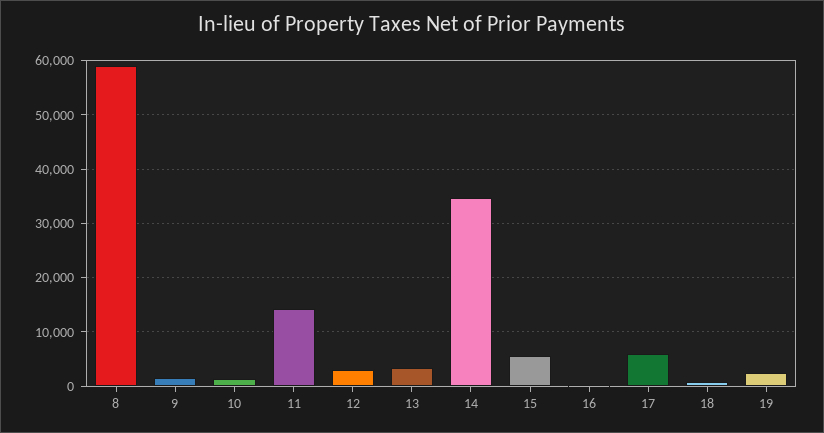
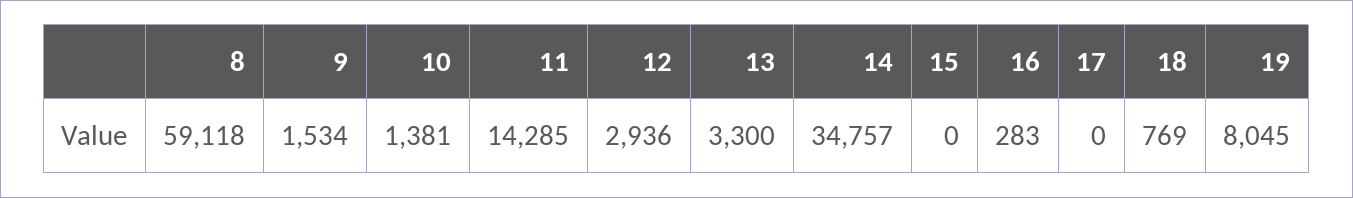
15: 6000 -> 0
17: 6000 -> 0
19: 2000 -> 8045

